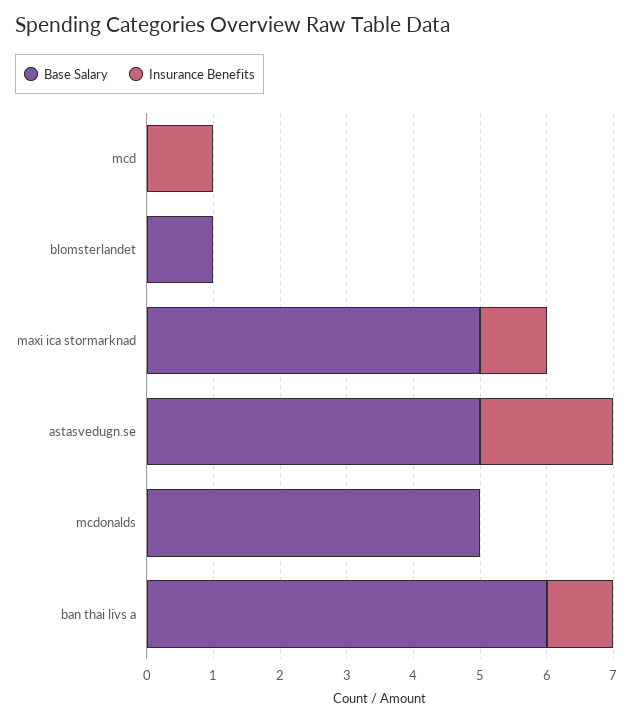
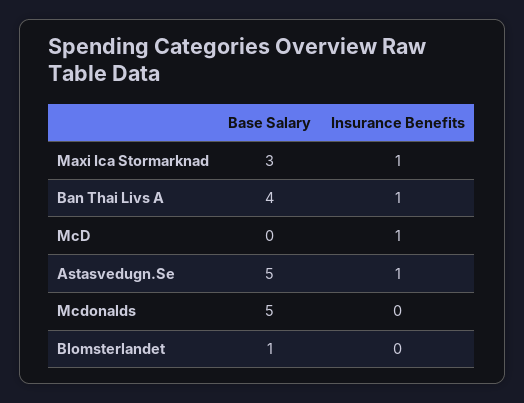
Base Salary, maxi ica stormarknad: 5 -> 3
Insurance Benefits, astasvedugn.se: 2 -> 1
Base Salary, ban thai livs a: 6 -> 4

